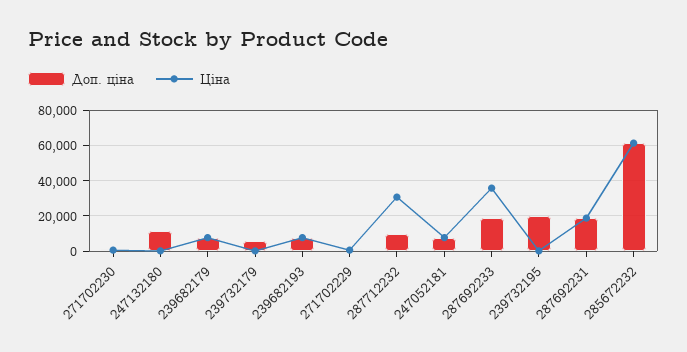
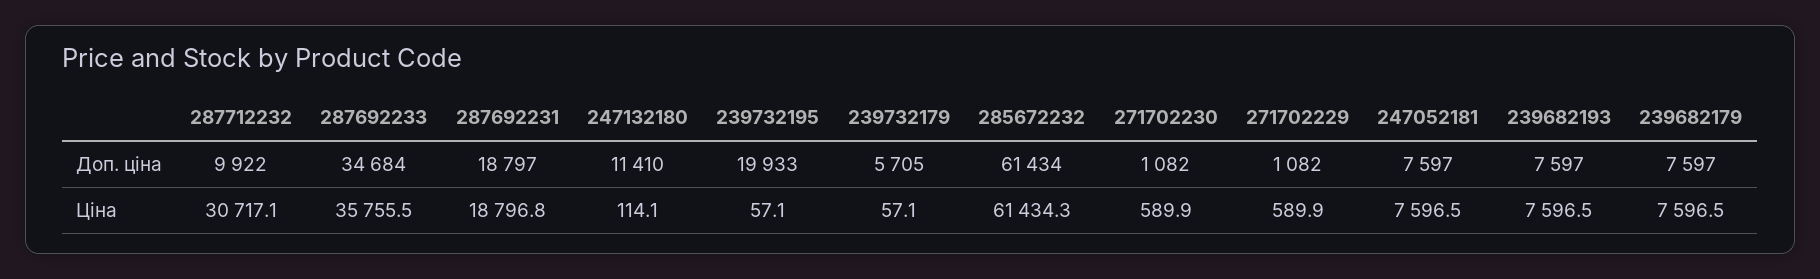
Доп. ціна, 287692233: 20000 -> 34684

